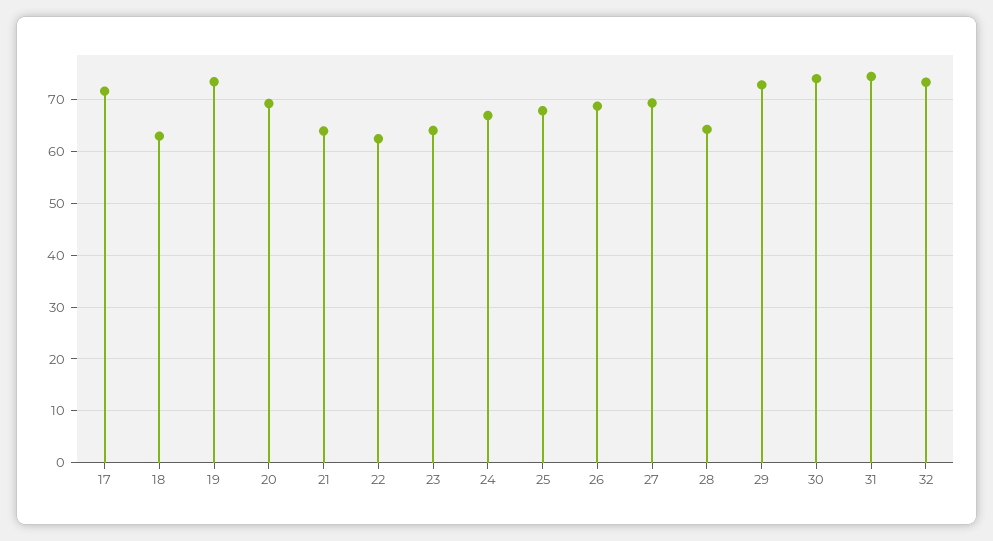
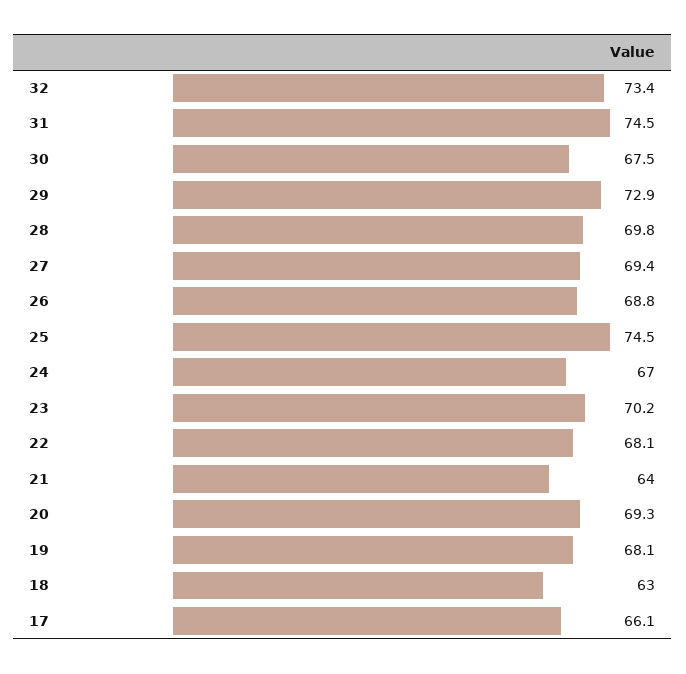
17: 72 -> 66.1
19: 74 -> 68.1
22: 62 -> 68.1
23: 64 -> 70.2
25: 68 -> 74.5
28: 64 -> 69.8
30: 74 -> 67.5

